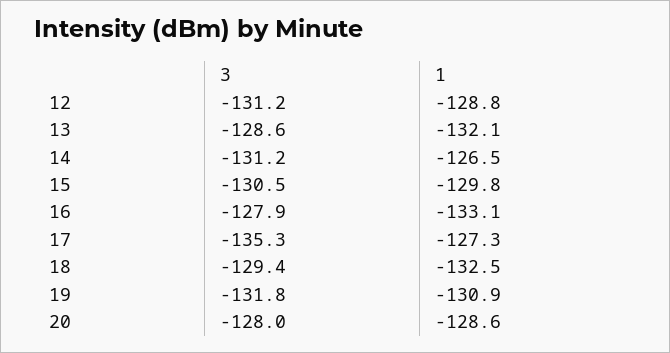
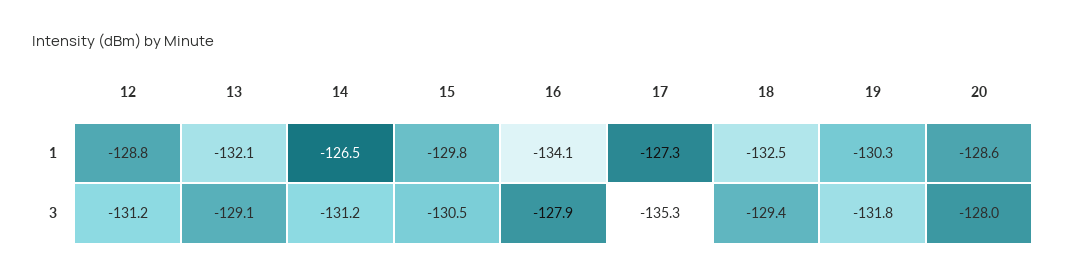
3, 13: -128.6 -> -129.1
1, 16: -133.1 -> -134.1
1, 19: -130.9 -> -130.3

